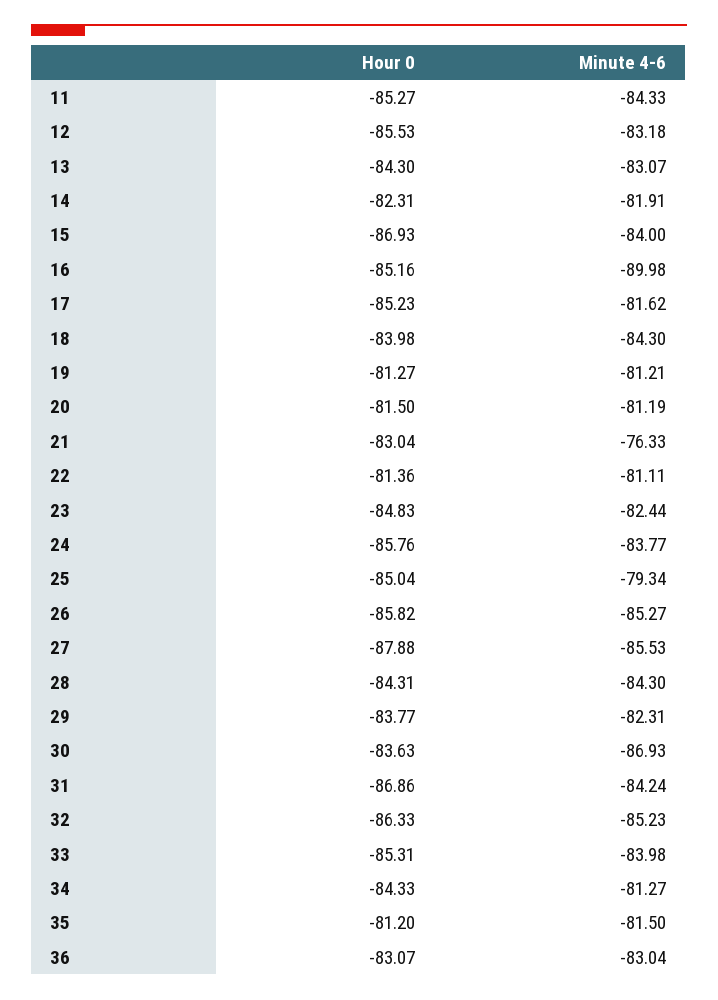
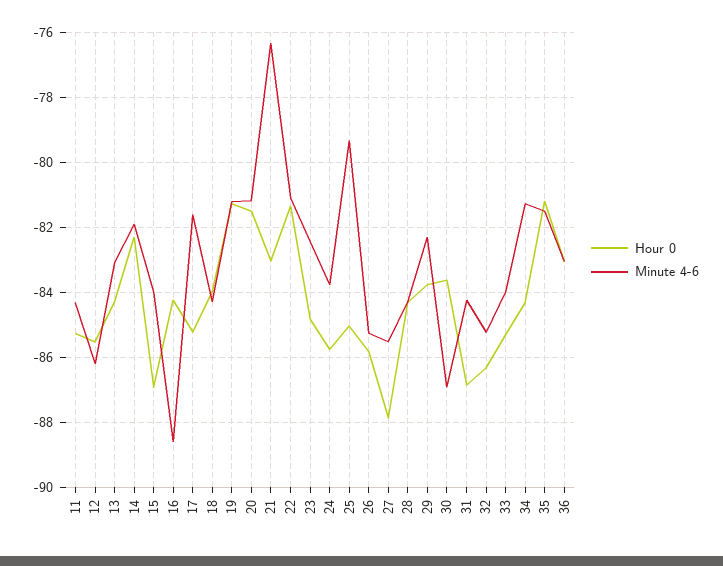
Minute 4-6, 12: -83.18 -> -86.2
Hour 0, 16: -85.16 -> -84.2
Minute 4-6, 16: -89.98 -> -88.6

